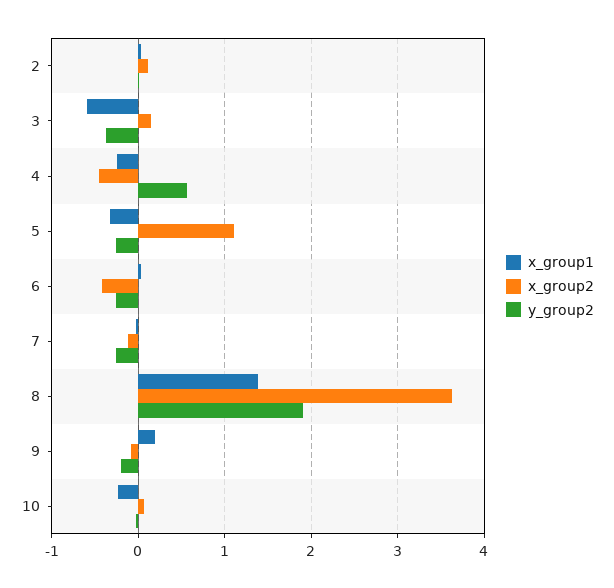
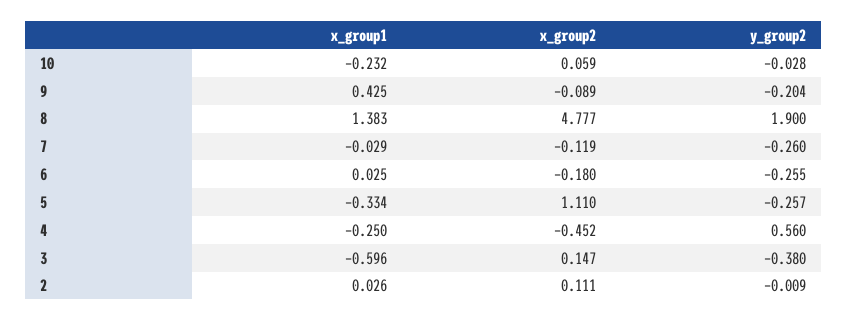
x_group2, 6: -0.4 -> -0.18
x_group2, 8: 3.6 -> 4.777
x_group1, 9: 0.2 -> 0.425

